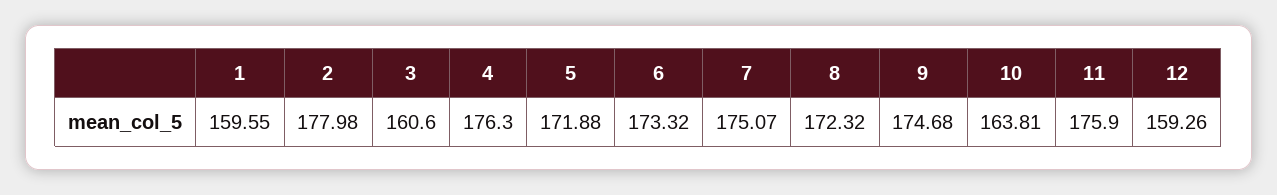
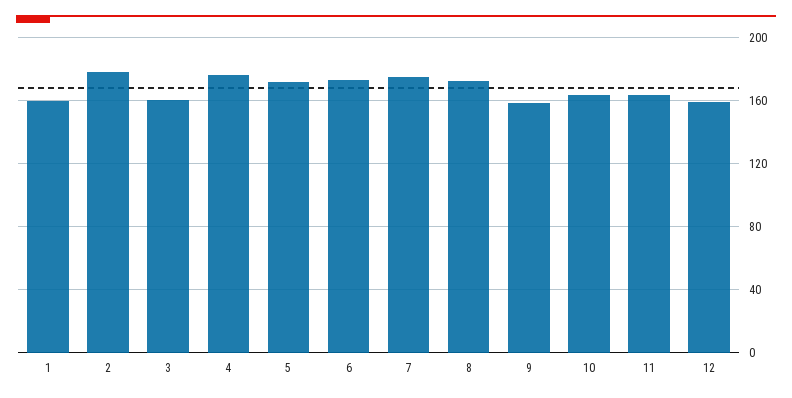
9: 174.68 -> 160
11: 175.9 -> 165

